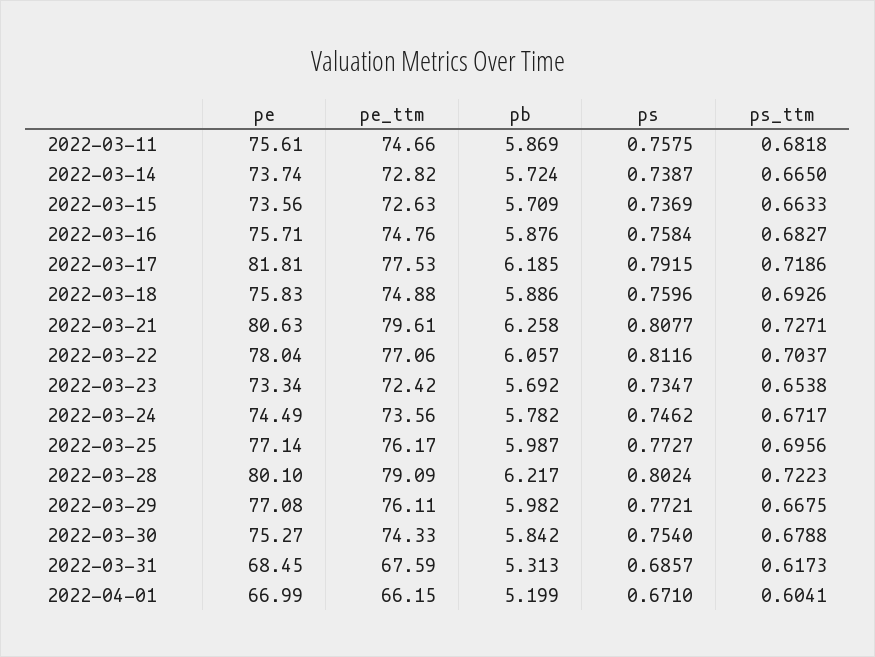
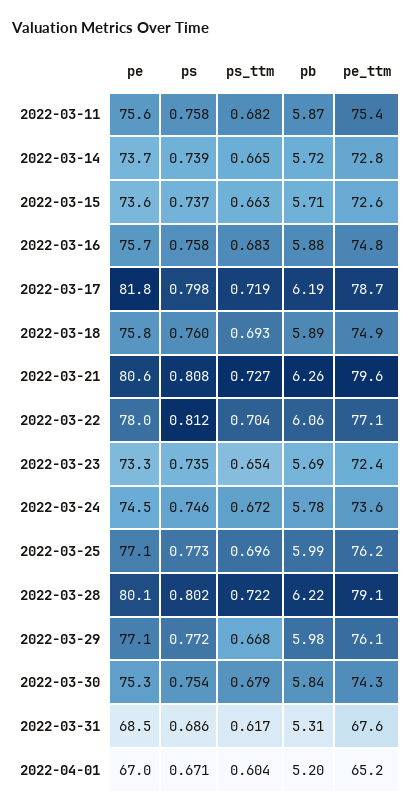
pe_ttm, 2022-03-11: 74.66 -> 75.4
pe_ttm, 2022-03-17: 77.53 -> 78.7
ps, 2022-03-17: 0.7915 -> 0.798
pe_ttm, 2022-04-01: 66.15 -> 65.2

